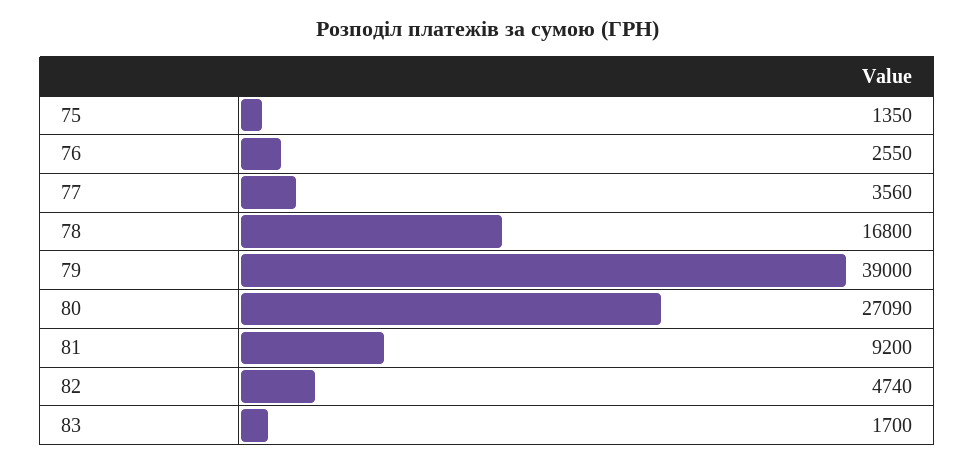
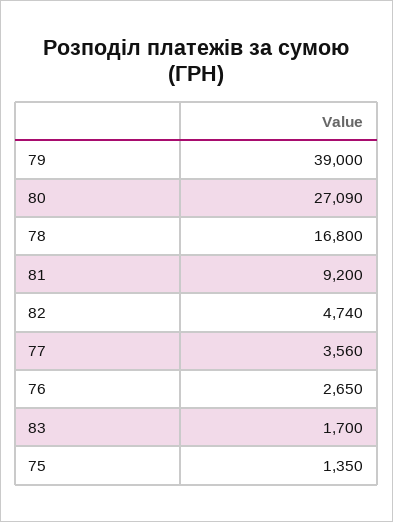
76: 2550 -> 2650

